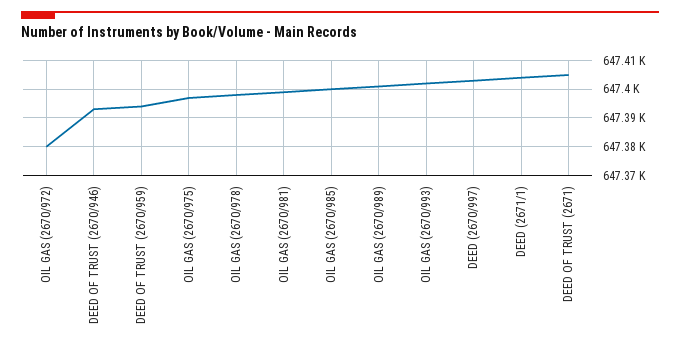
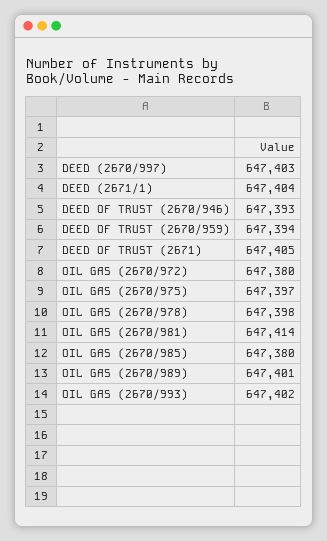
OIL GAS (2670/981): 647400 -> 647414
OIL GAS (2670/985): 647400 -> 647380

